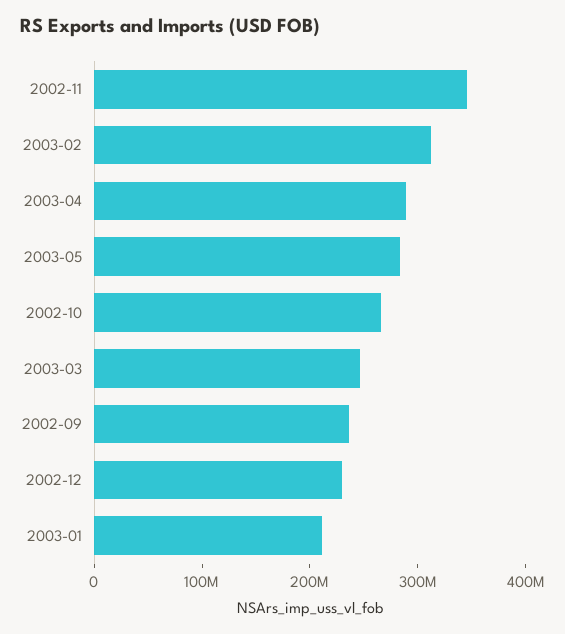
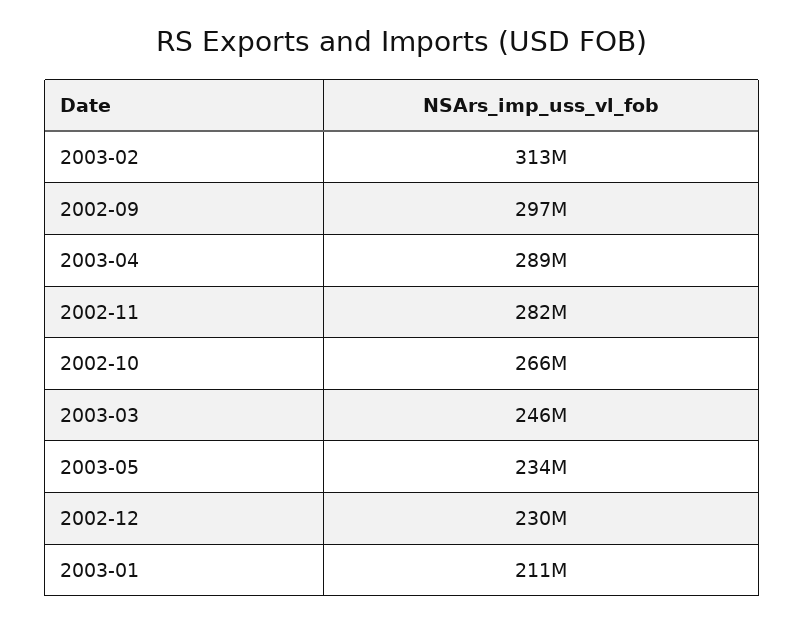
2002-11: 340000000 -> 282000000
2003-05: 280000000 -> 234000000
2002-09: 240000000 -> 297000000

